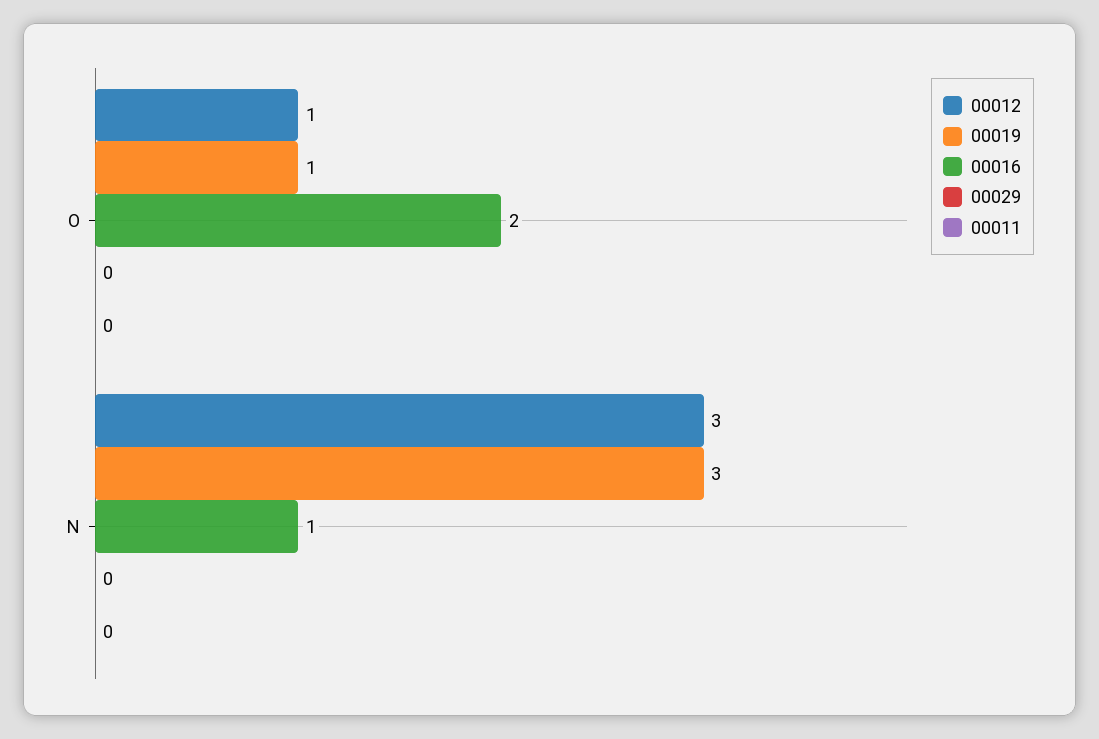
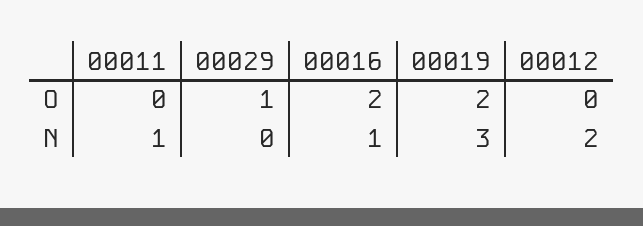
00012, O: 1 -> 0
00019, O: 1 -> 2
00029, O: 0 -> 1
00012, N: 3 -> 2
00011, N: 0 -> 1

